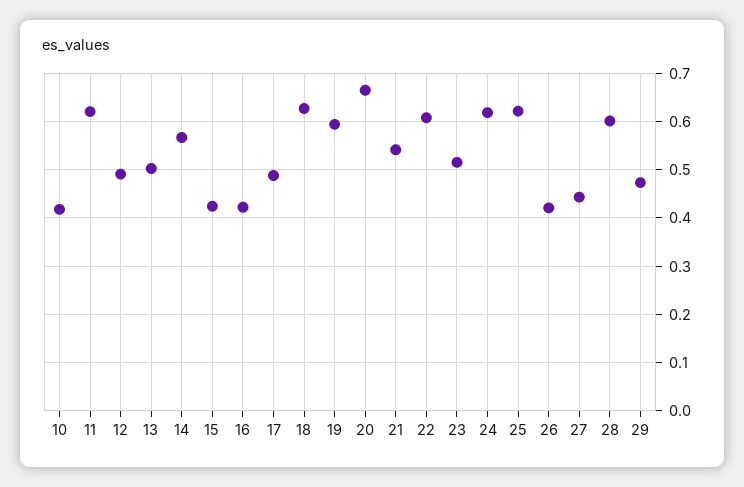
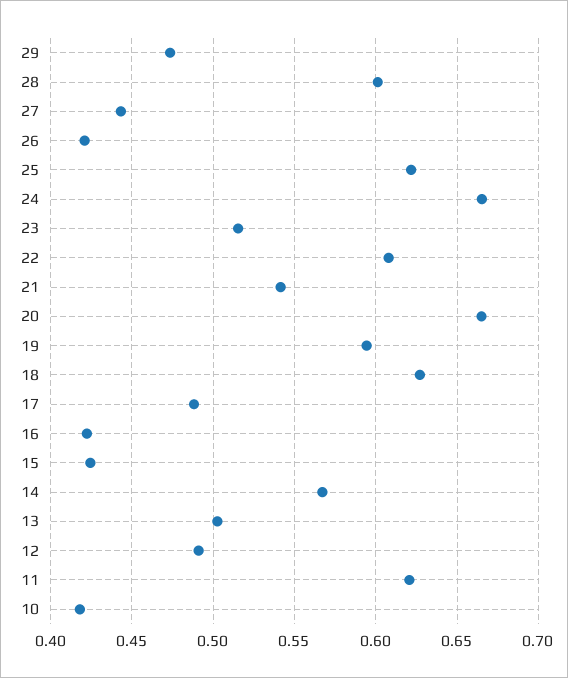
24: 0.62 -> 0.665

